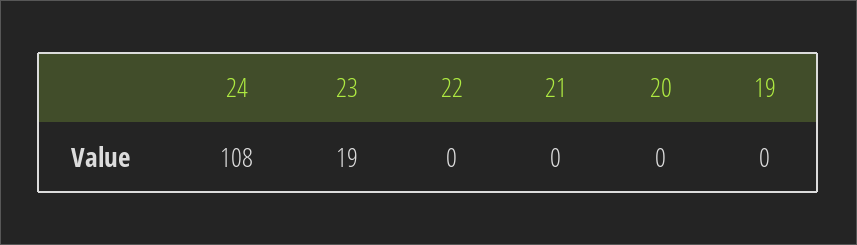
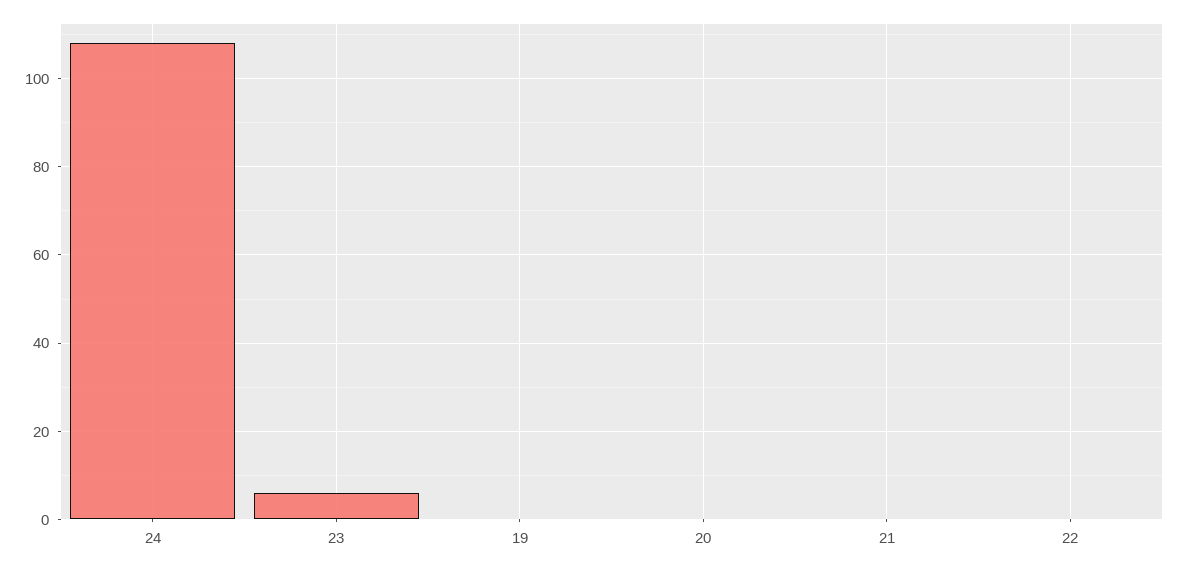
23: 19 -> 5

